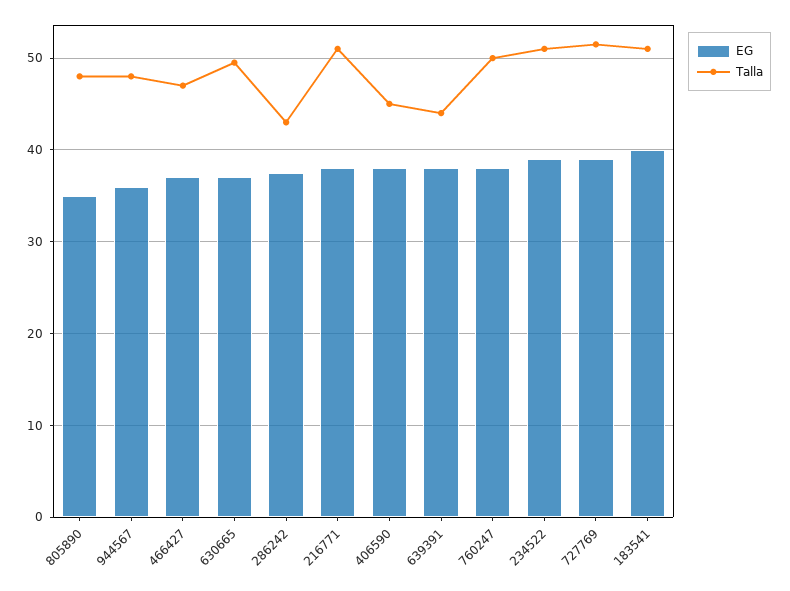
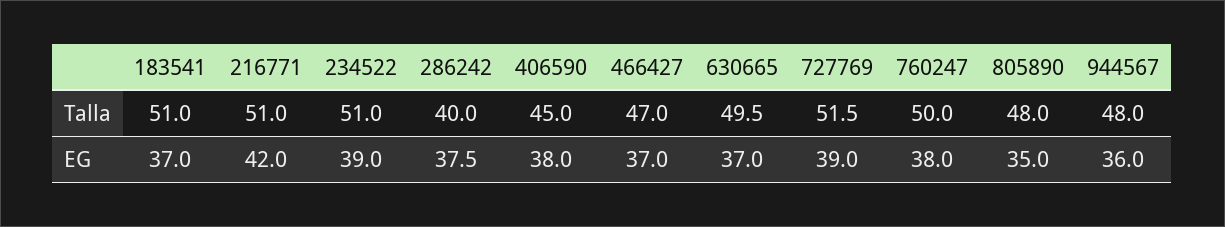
Talla, 286242: 43 -> 40
EG, 216771: 38 -> 42
EG, 639391: 38 -> none
Talla, 639391: 44 -> none
EG, 183541: 40 -> 37

